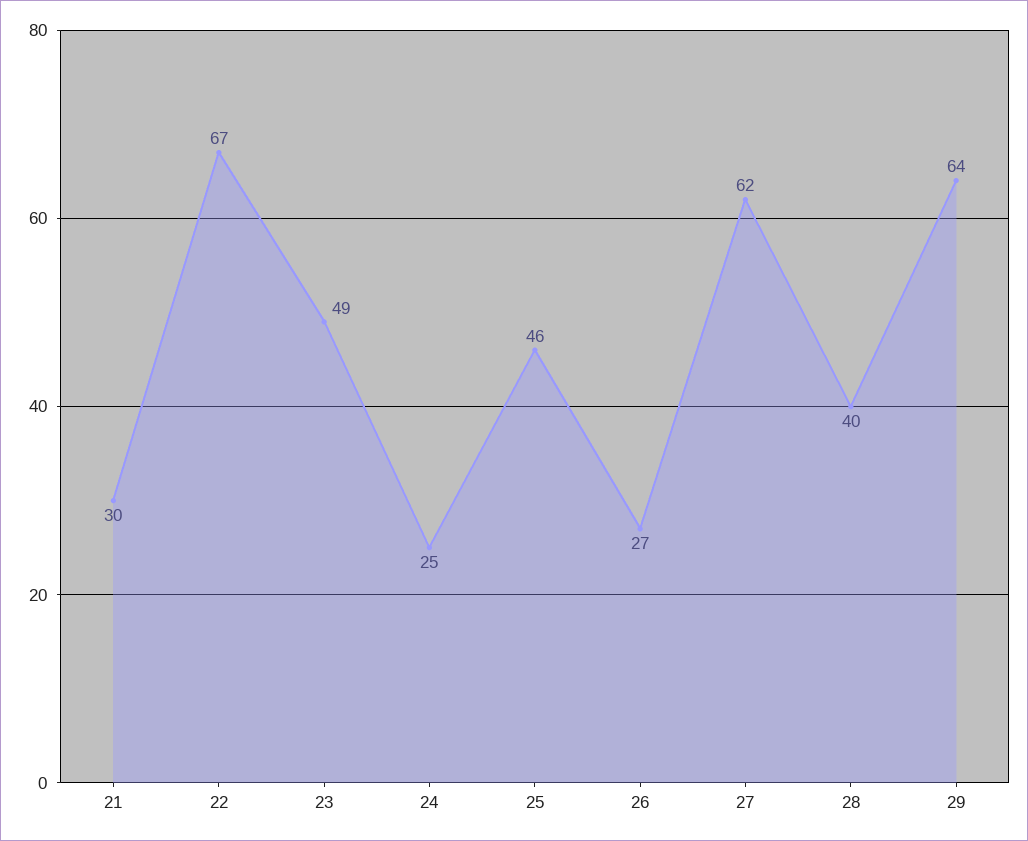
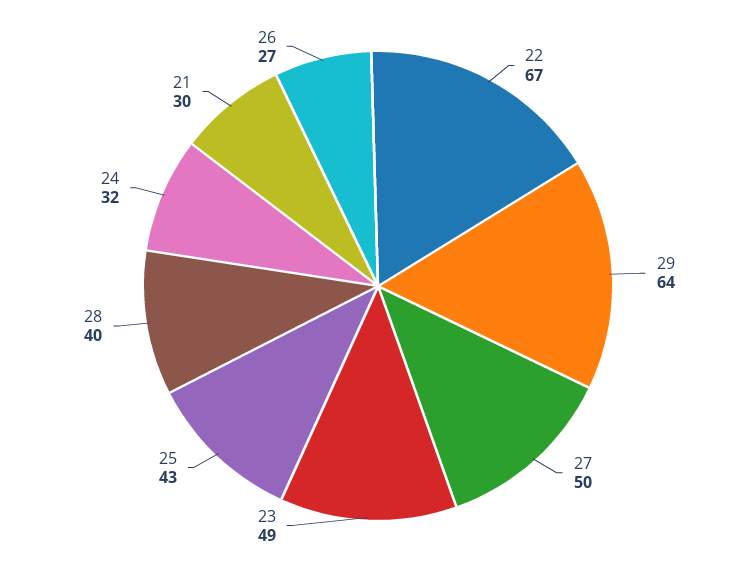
24: 25 -> 32
25: 46 -> 43
27: 62 -> 50

